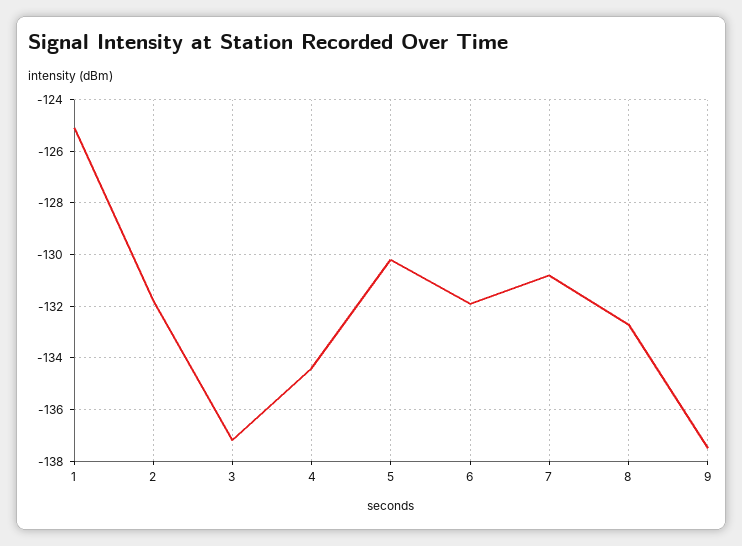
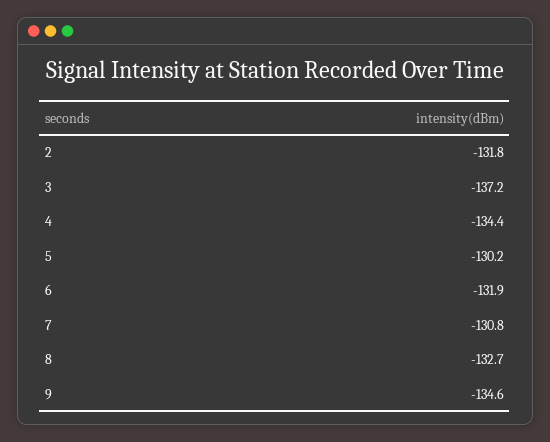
1: -125 -> none
9: -137.5 -> -134.6

